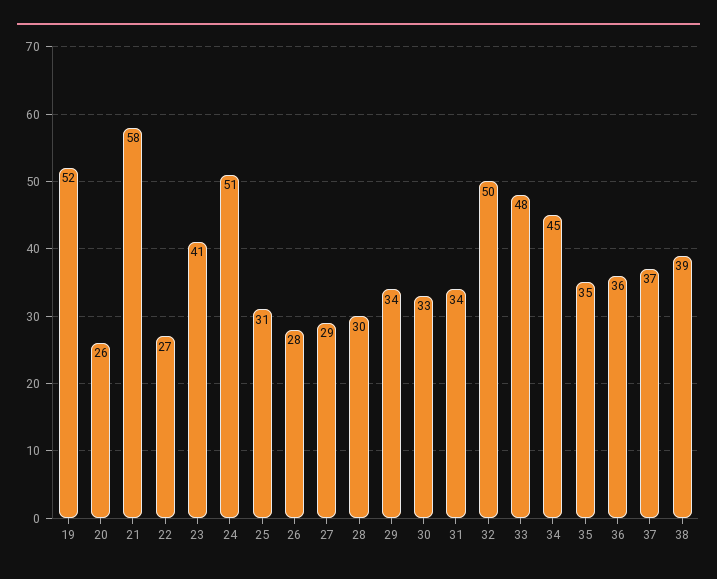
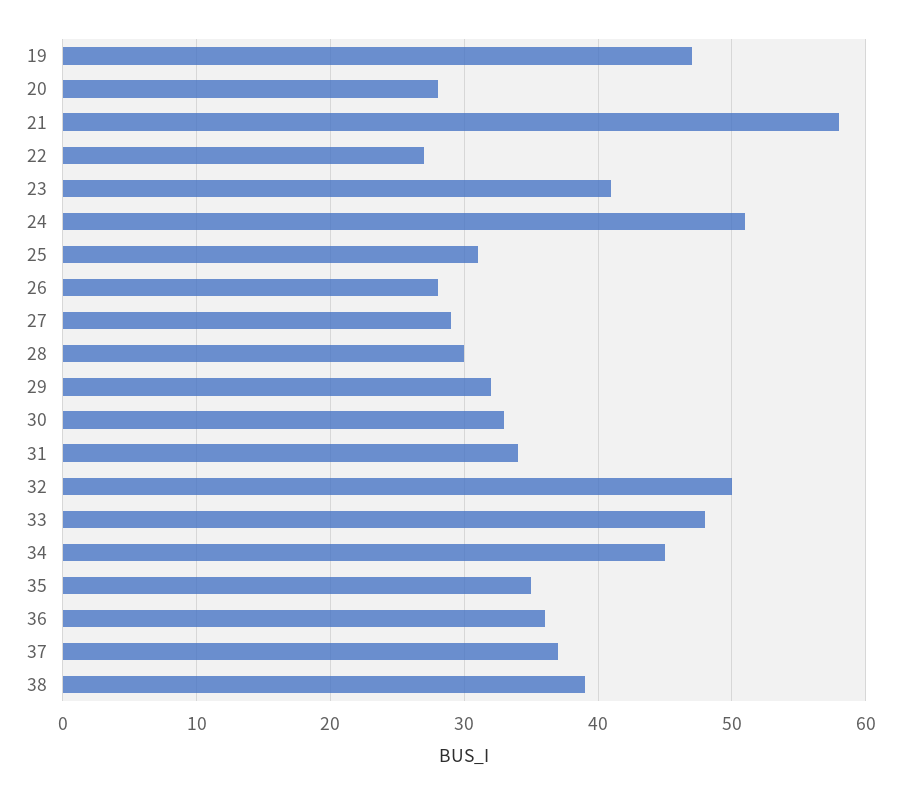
19: 52 -> 47
20: 26 -> 28
29: 34 -> 32

